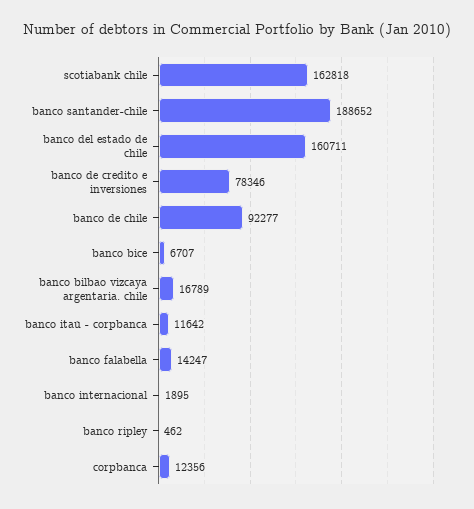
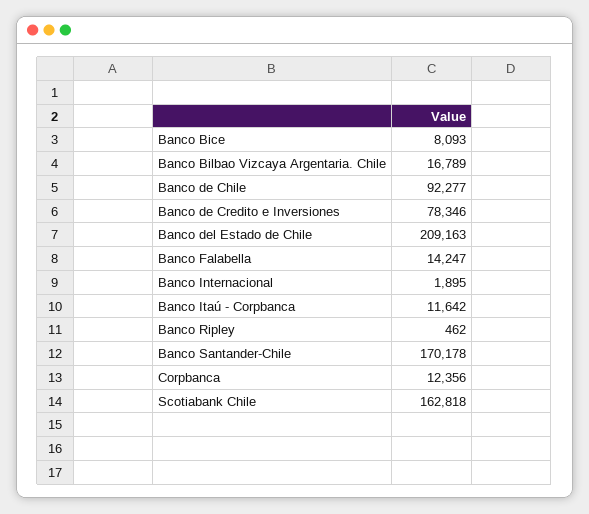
banco santander-chile: 188652 -> 170178
banco del estado de chile: 160711 -> 209163
banco bice: 6707 -> 8093

